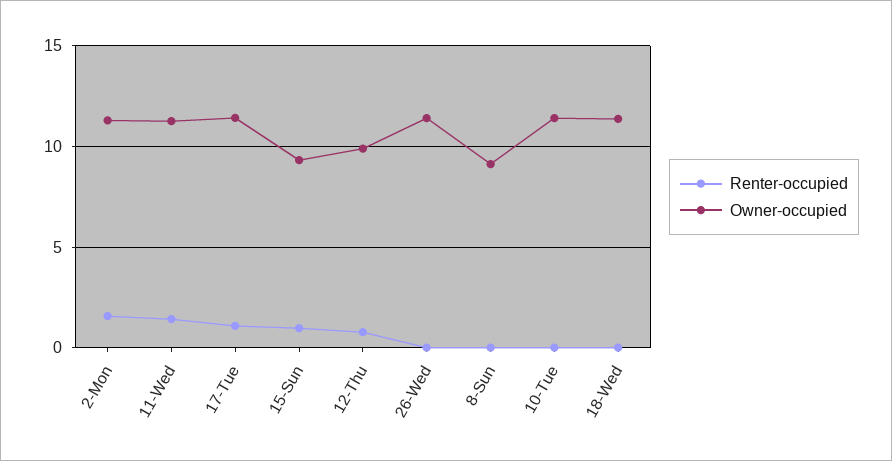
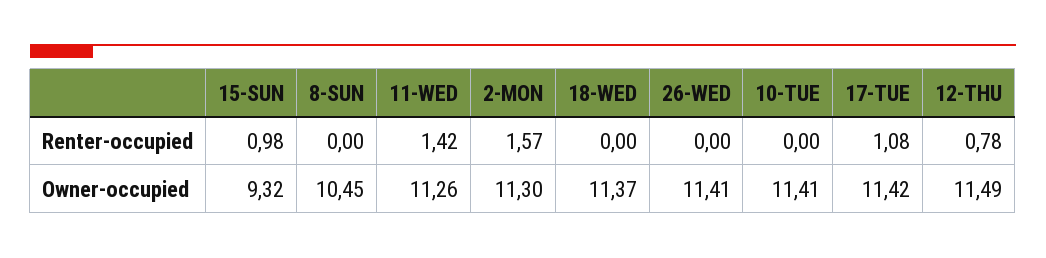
Owner-occupied, 12-Thu: 10 -> 11.49
Owner-occupied, 8-Sun: 9 -> 10.45

